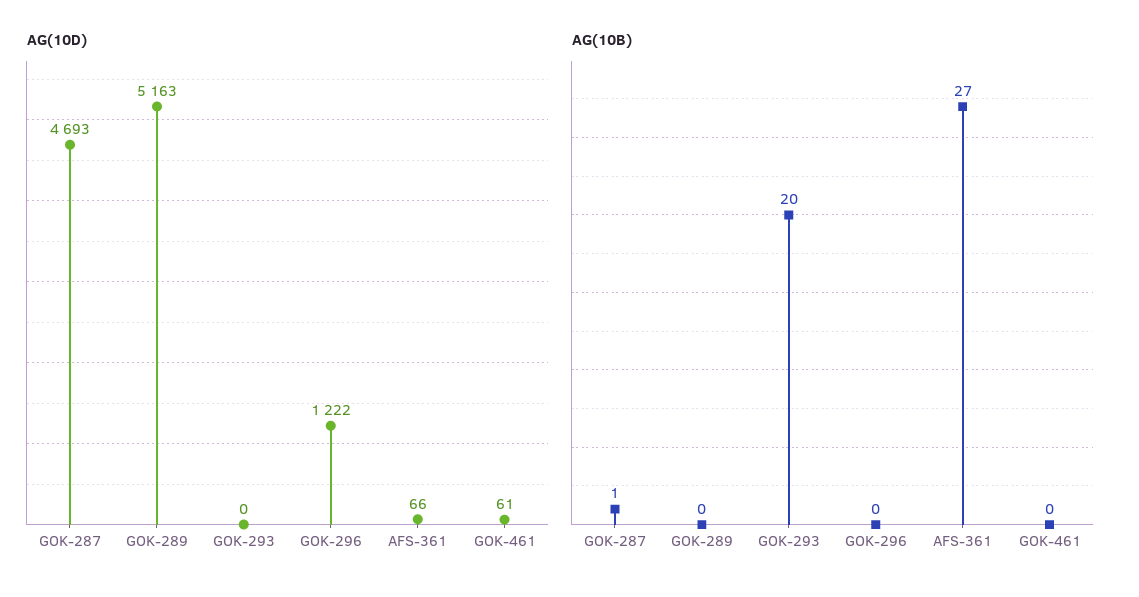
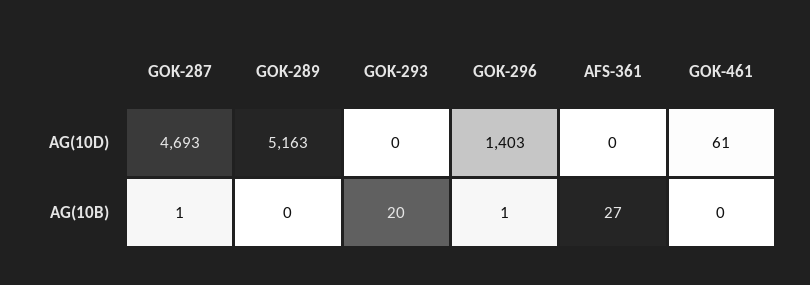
AG(10D), GOK-296: 1222 -> 1403
AG(10D), AFS-361: 66 -> 0
AG(10B), GOK-296: 0 -> 1

